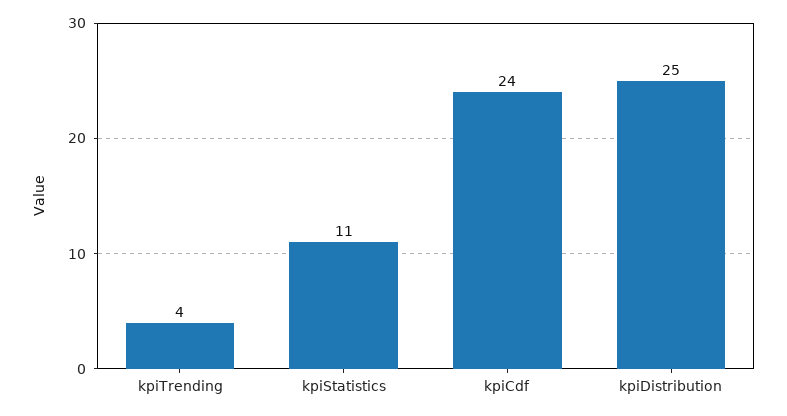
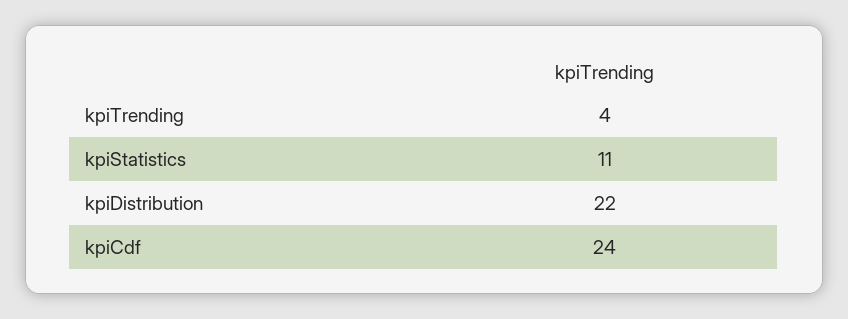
kpiDistribution: 25 -> 22

